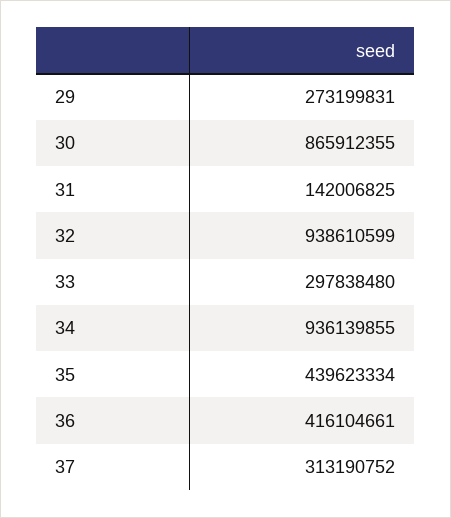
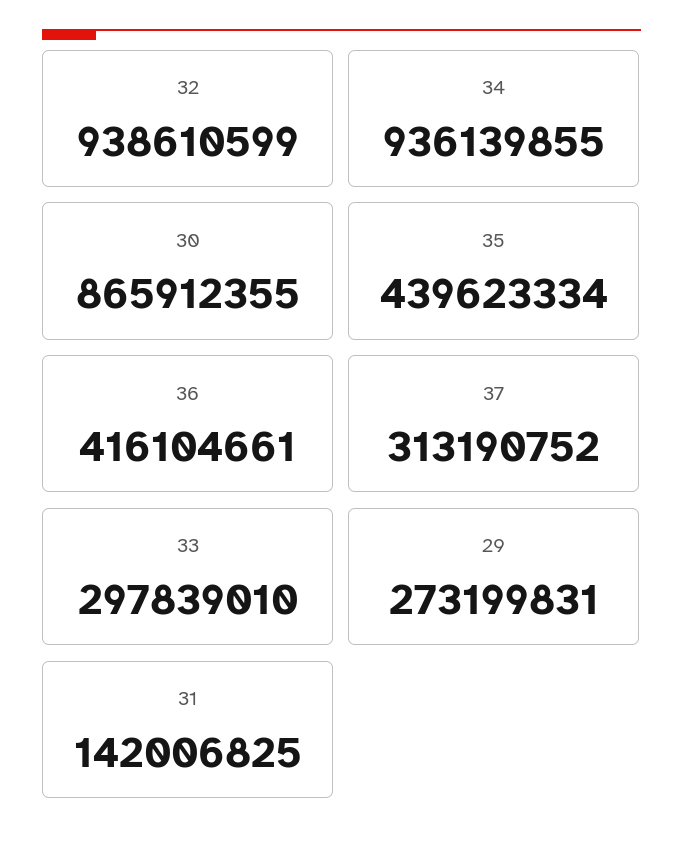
33: 297838480 -> 297839010

